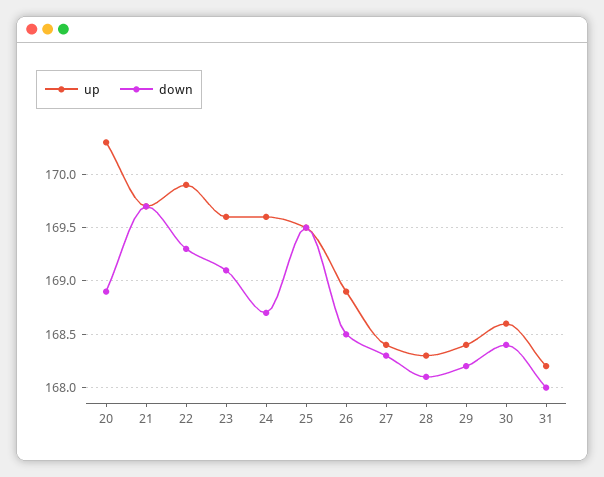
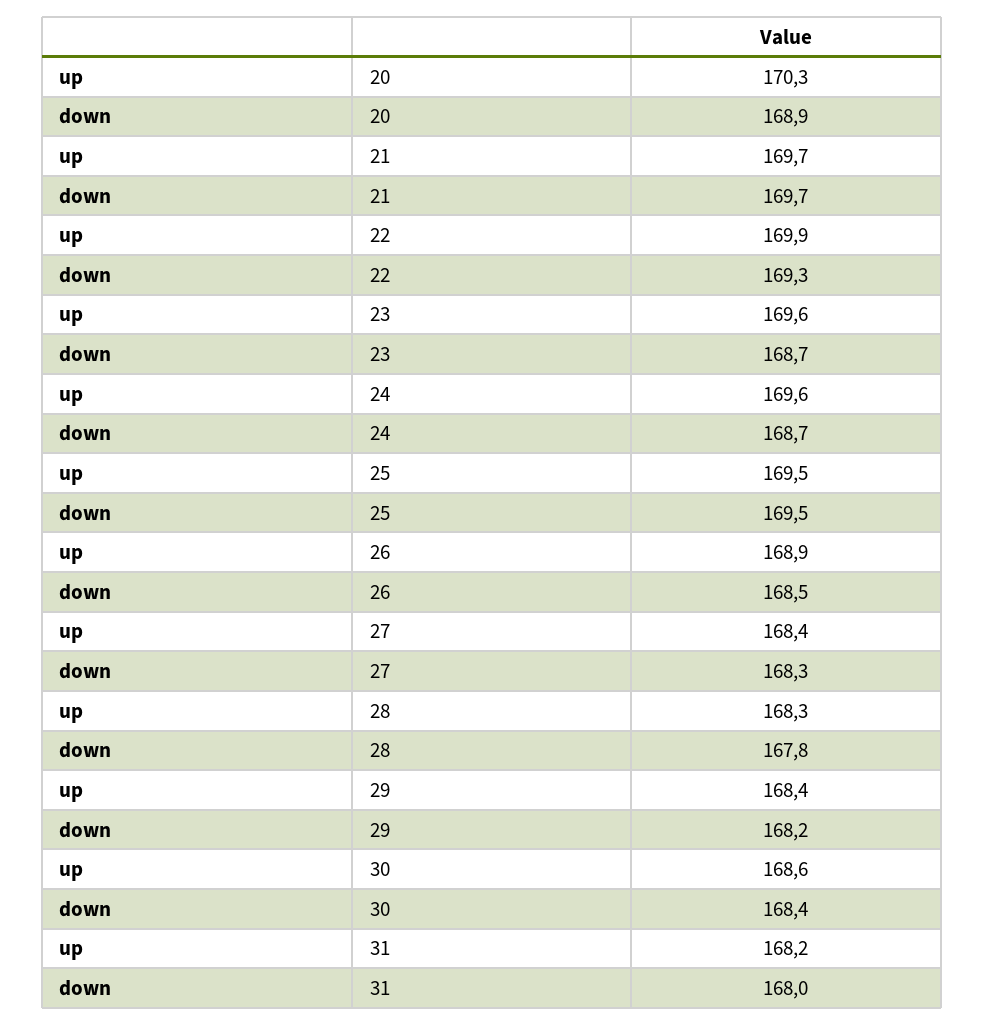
down, 23: 169.1 -> 168.7
down, 28: 168.1 -> 167.8

